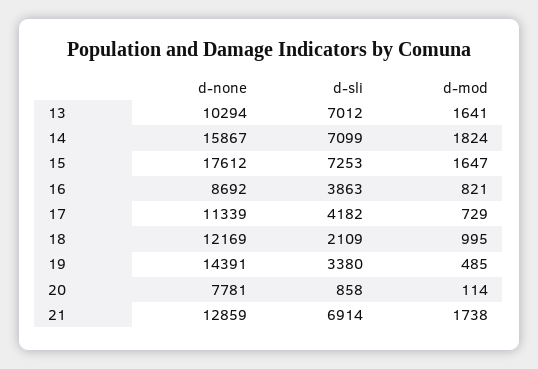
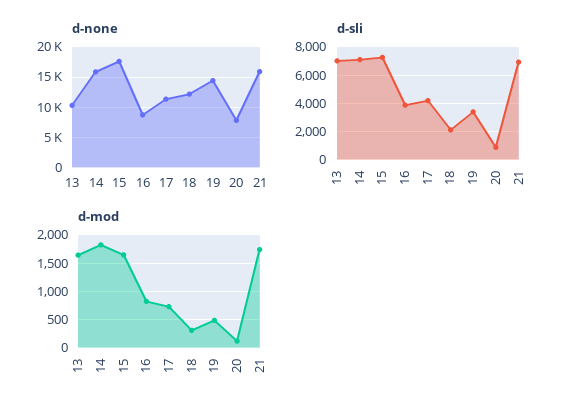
d-mod, 18: 995 -> 250
d-none, 21: 12859 -> 16000

